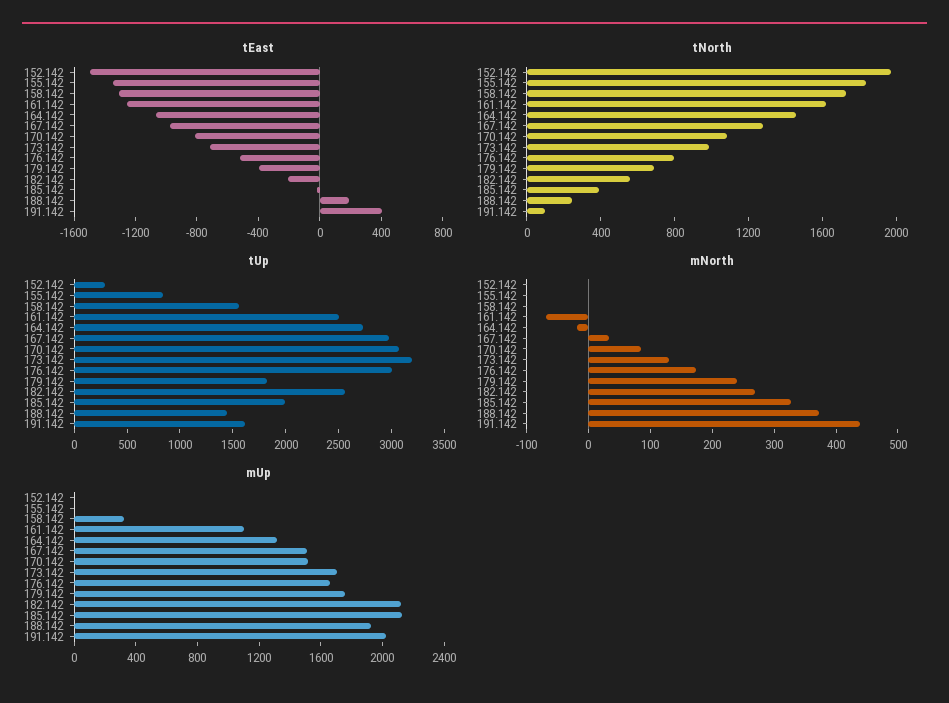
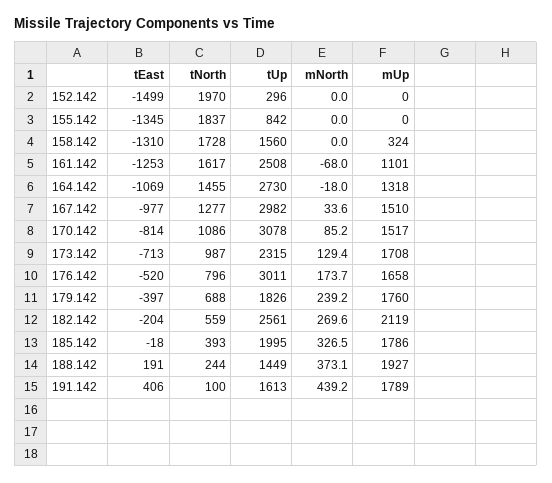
tUp, 173.142: 3200 -> 2315
mUp, 185.142: 2100 -> 1786
mUp, 191.142: 2000 -> 1789

